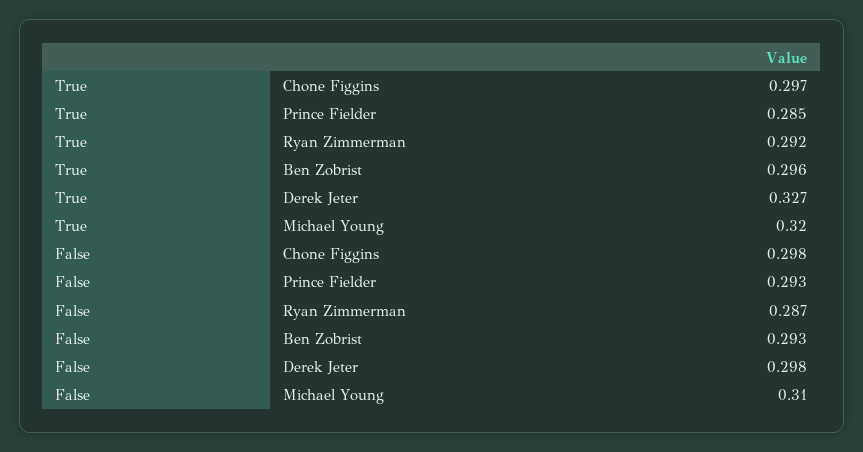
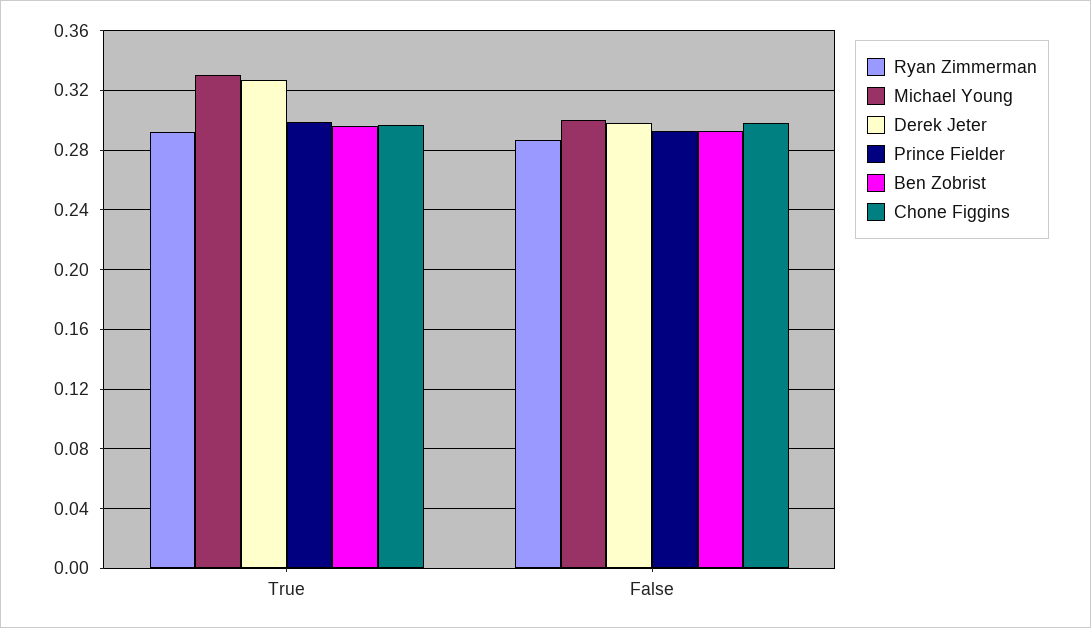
Prince Fielder, True: 0.285 -> 0.3
Michael Young, True: 0.32 -> 0.33
Michael Young, False: 0.31 -> 0.3

